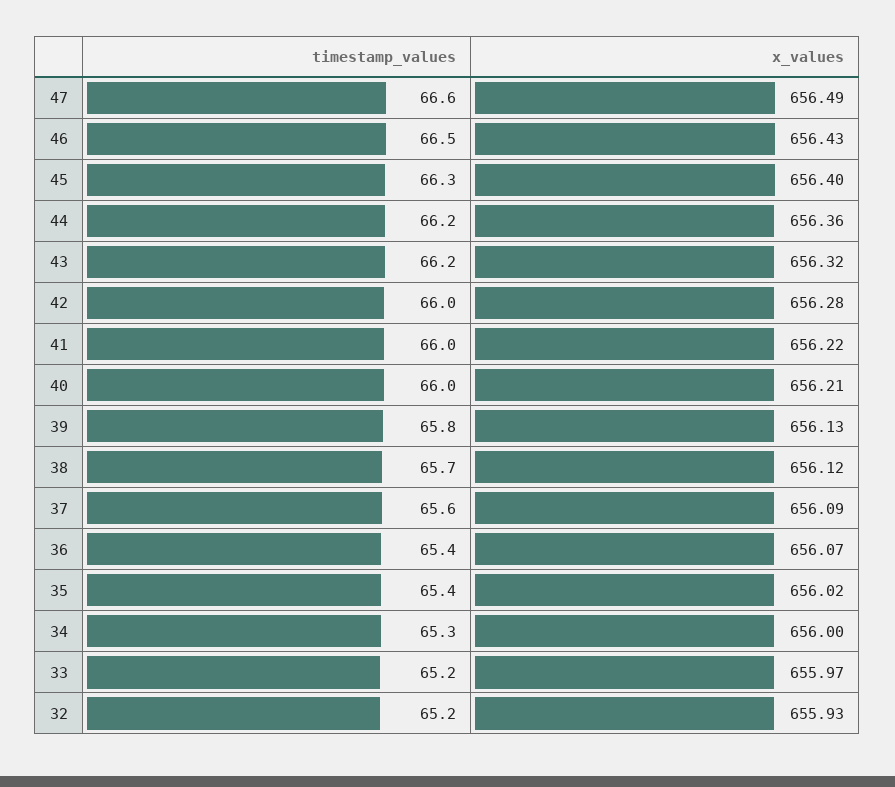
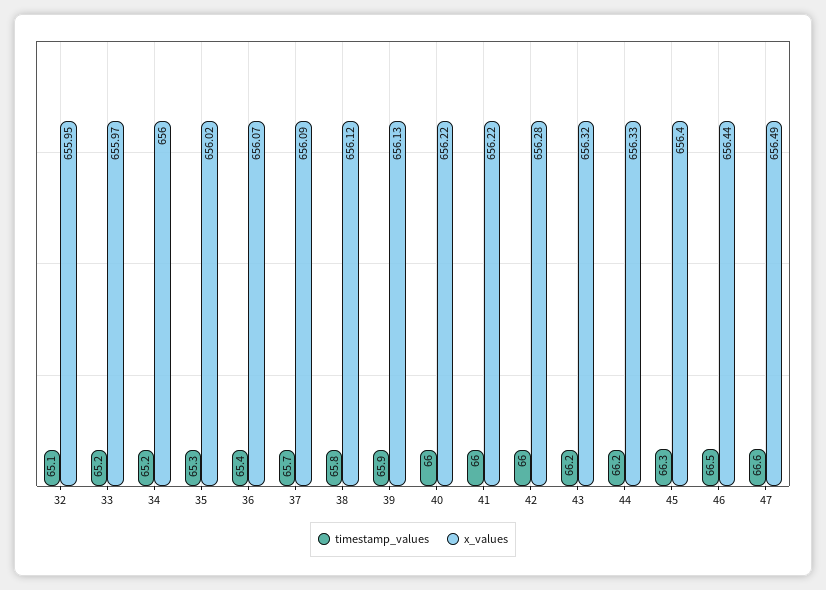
x_values, 46: 656.43 -> 656.44
x_values, 44: 656.36 -> 656.33
x_values, 40: 656.21 -> 656.22
timestamp_values, 39: 65.8 -> 65.9
timestamp_values, 38: 65.7 -> 65.8
timestamp_values, 37: 65.6 -> 65.7
timestamp_values, 35: 65.4 -> 65.3
timestamp_values, 34: 65.3 -> 65.2
timestamp_values, 32: 65.2 -> 65.1
x_values, 32: 655.93 -> 655.95

